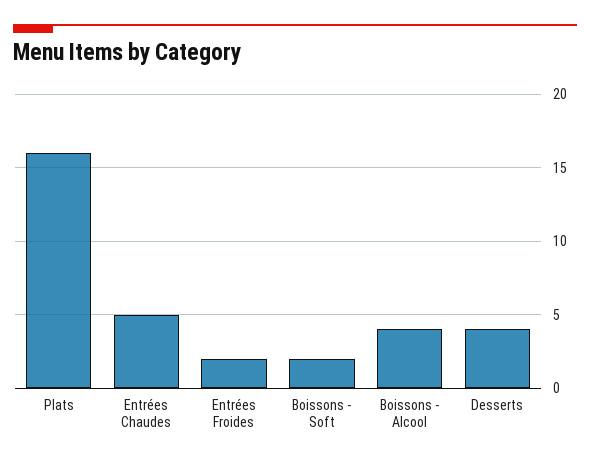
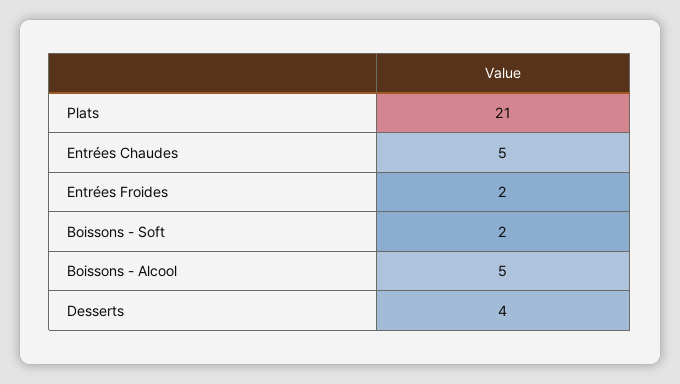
Plats: 16 -> 21
Boissons - Alcool: 4 -> 5

